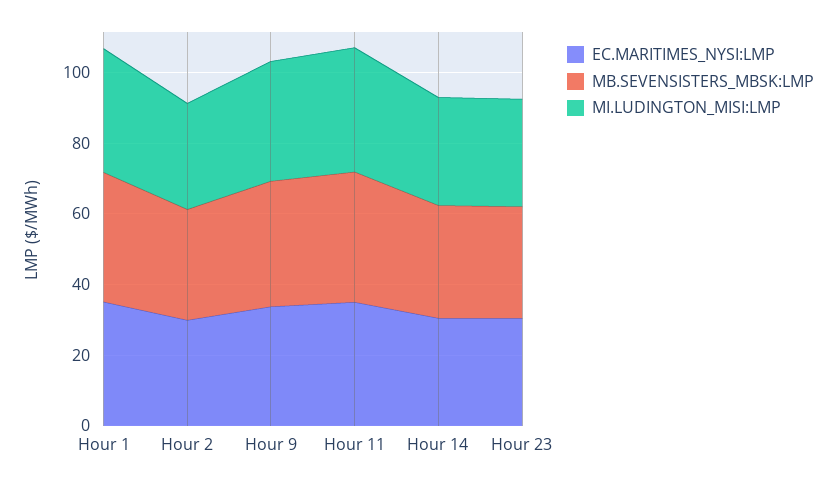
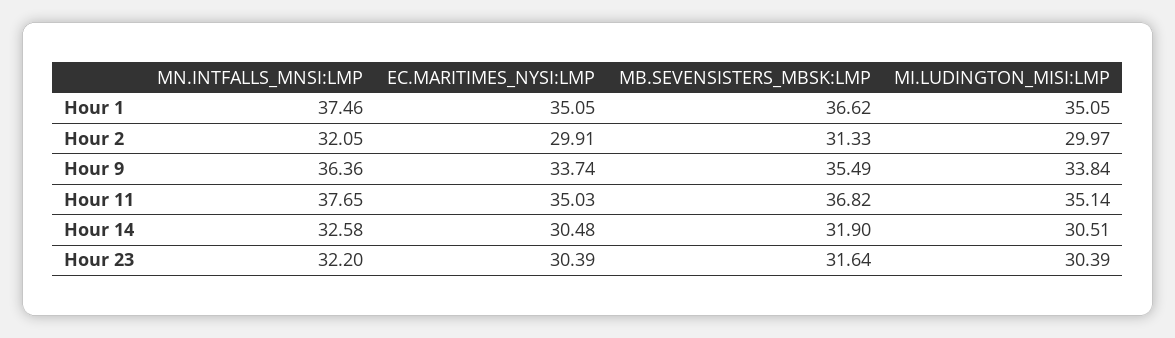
MN.INTFALLS_MNSI:LMP, Hour 1: none -> 37.46
MN.INTFALLS_MNSI:LMP, Hour 2: none -> 32.05
MN.INTFALLS_MNSI:LMP, Hour 9: none -> 36.36
MN.INTFALLS_MNSI:LMP, Hour 11: none -> 37.65
MN.INTFALLS_MNSI:LMP, Hour 14: none -> 32.58
MN.INTFALLS_MNSI:LMP, Hour 23: none -> 32.2

